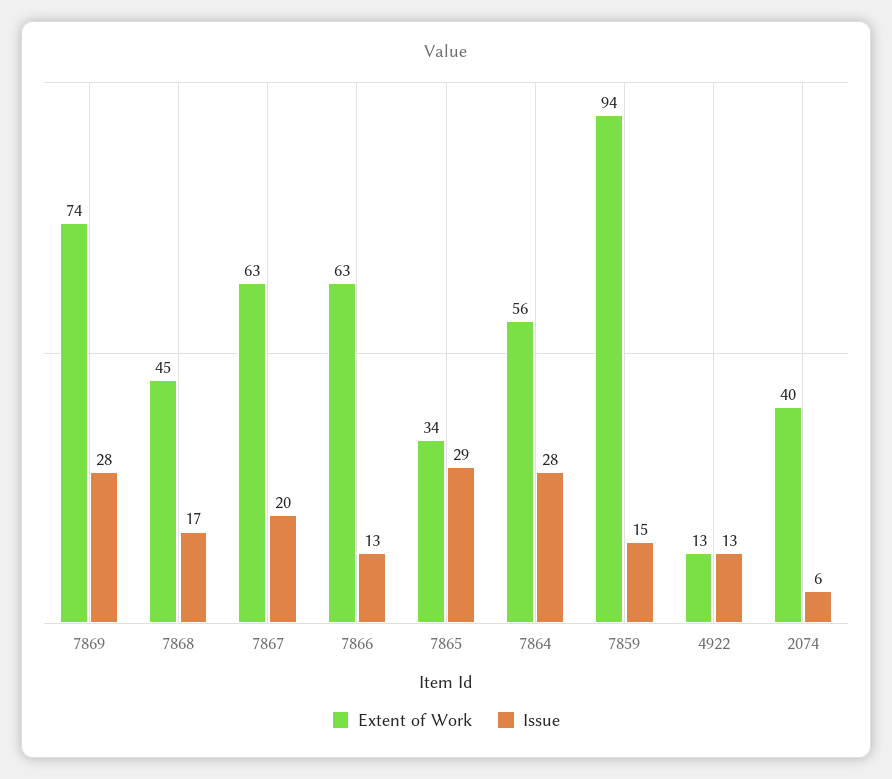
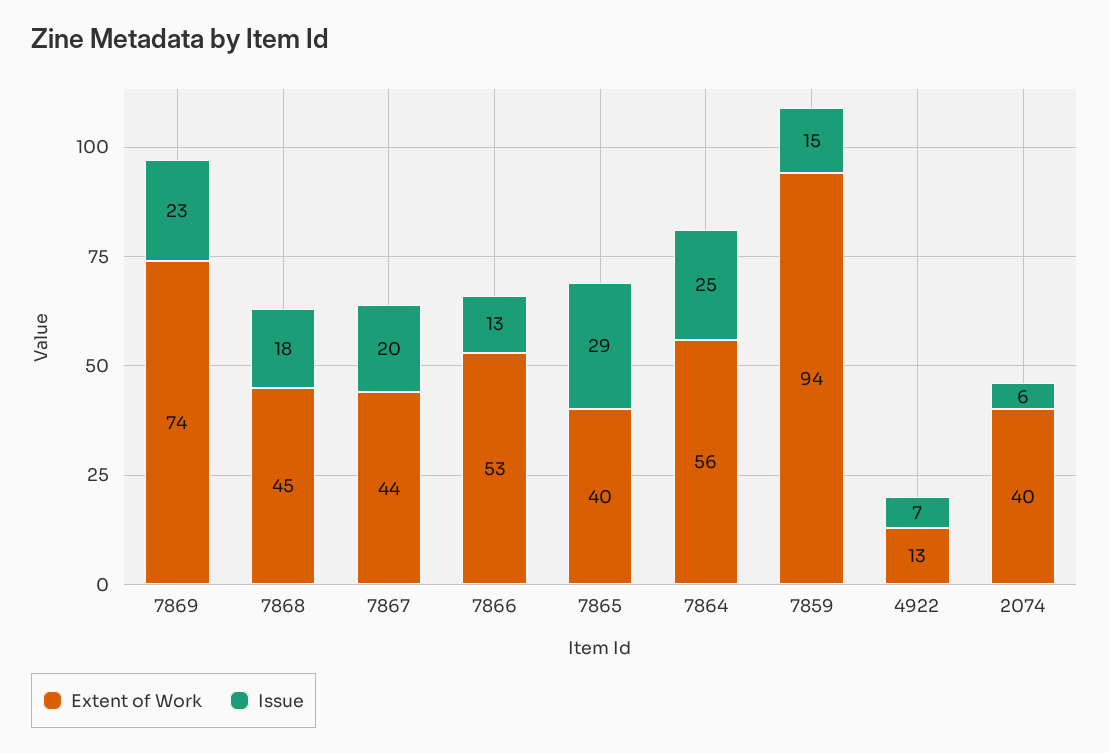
Issue, 7869: 28 -> 23
Issue, 7868: 17 -> 18
Extent of Work, 7867: 63 -> 44
Extent of Work, 7866: 63 -> 53
Extent of Work, 7865: 34 -> 40
Issue, 7864: 28 -> 25
Issue, 4922: 13 -> 7

